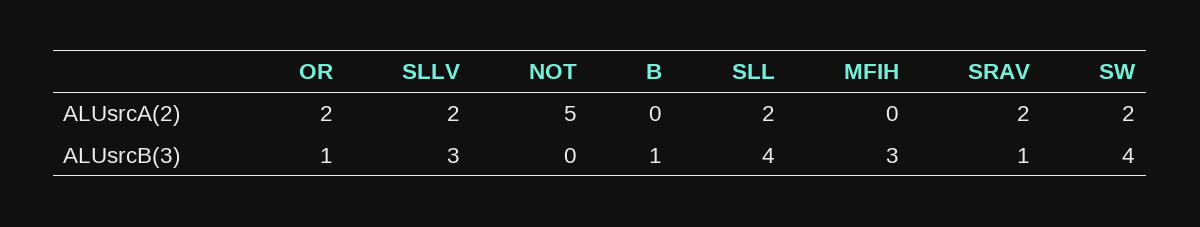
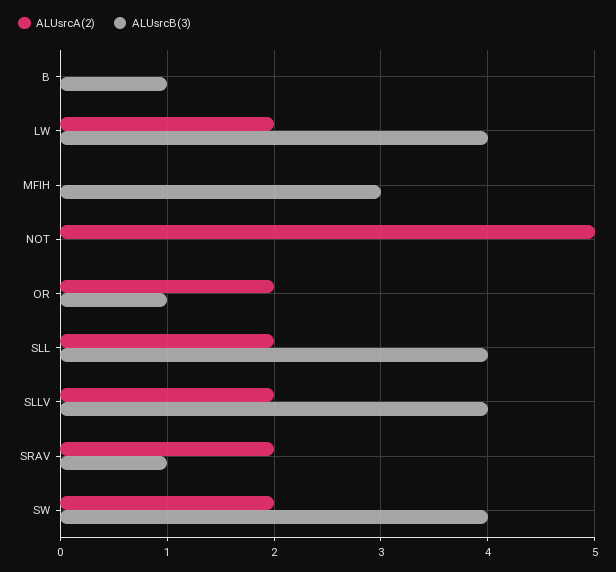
ALUsrcB(3), SLLV: 3 -> 4
ALUsrcA(2), LW: none -> 2
ALUsrcB(3), LW: none -> 4

